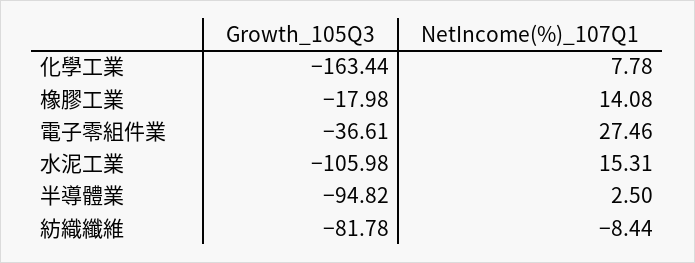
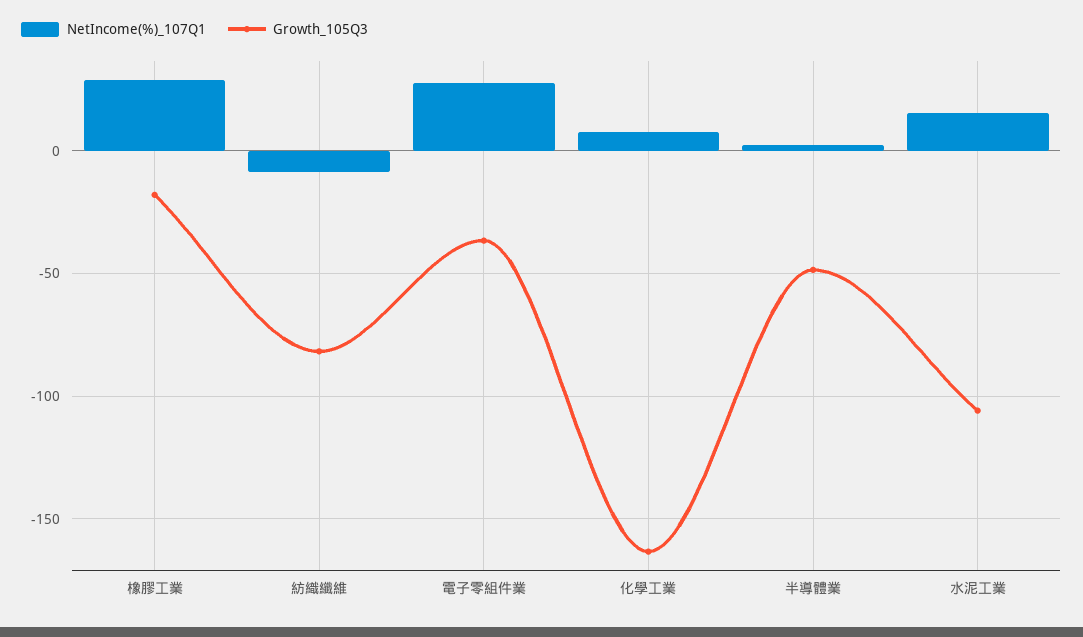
NetIncome(%)_107Q1, 橡膠工業: 14.08 -> 30
Growth_105Q3, 半導體業: -94.82 -> -50

